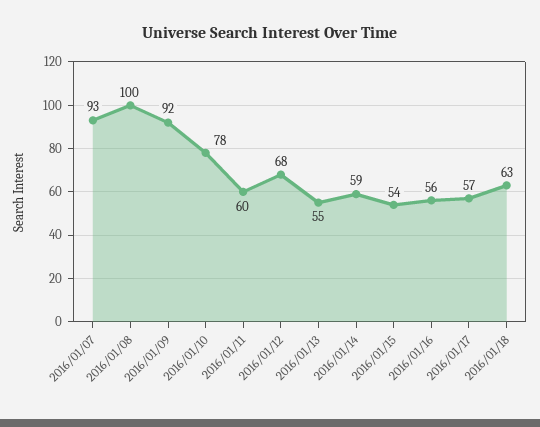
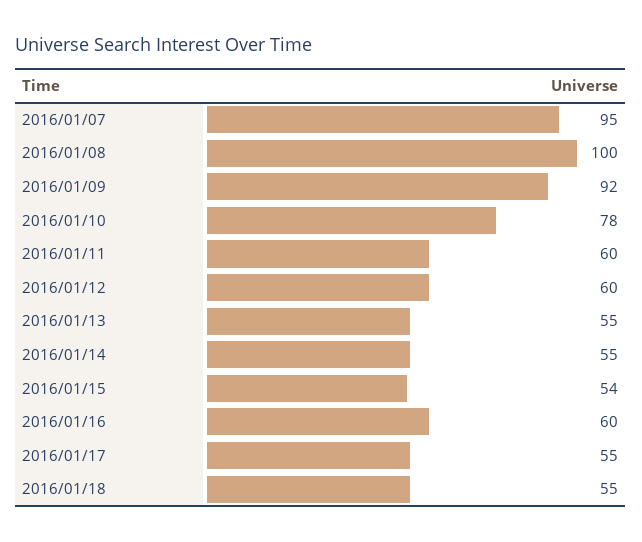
2016/01/07: 93 -> 95
2016/01/12: 68 -> 60
2016/01/14: 59 -> 55
2016/01/16: 56 -> 60
2016/01/17: 57 -> 55
2016/01/18: 63 -> 55

